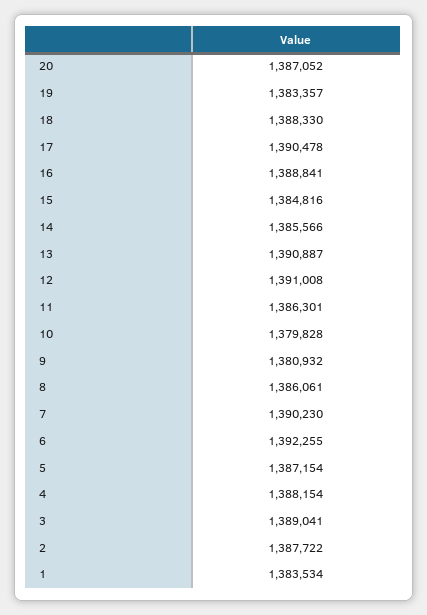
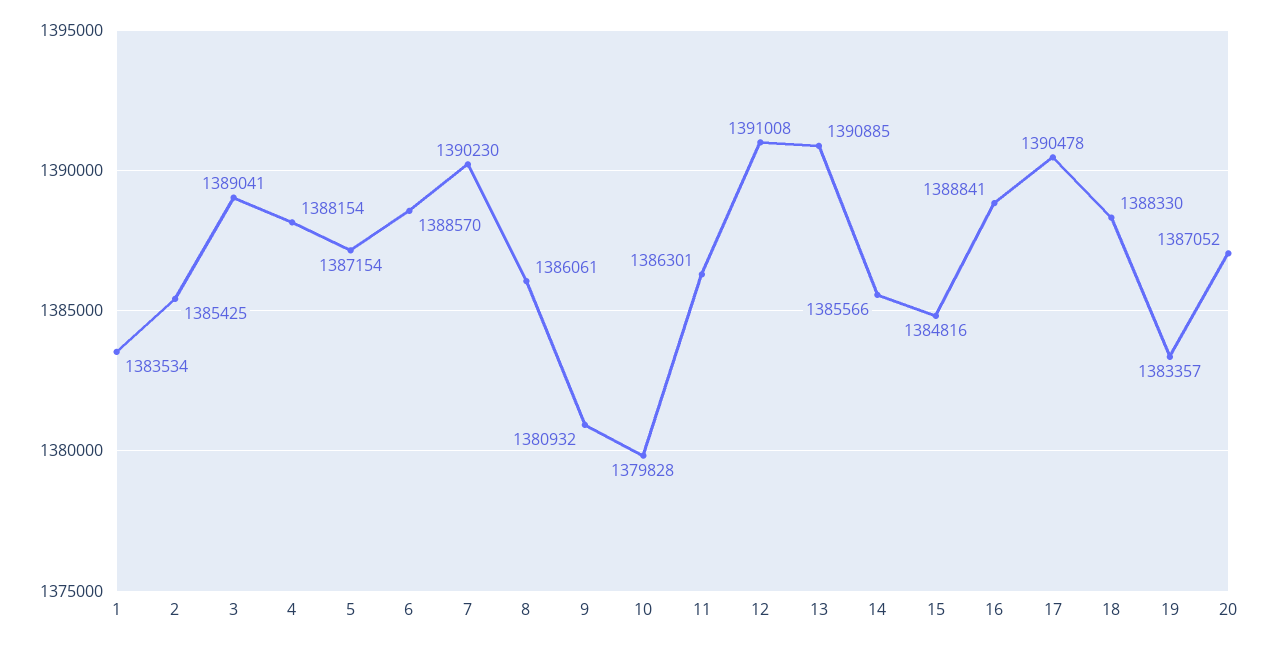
13: 1390887 -> 1390885
6: 1392255 -> 1388570
2: 1387722 -> 1385425

